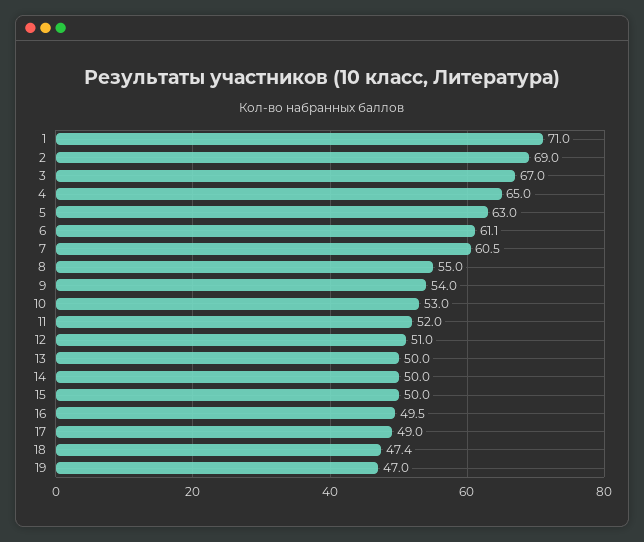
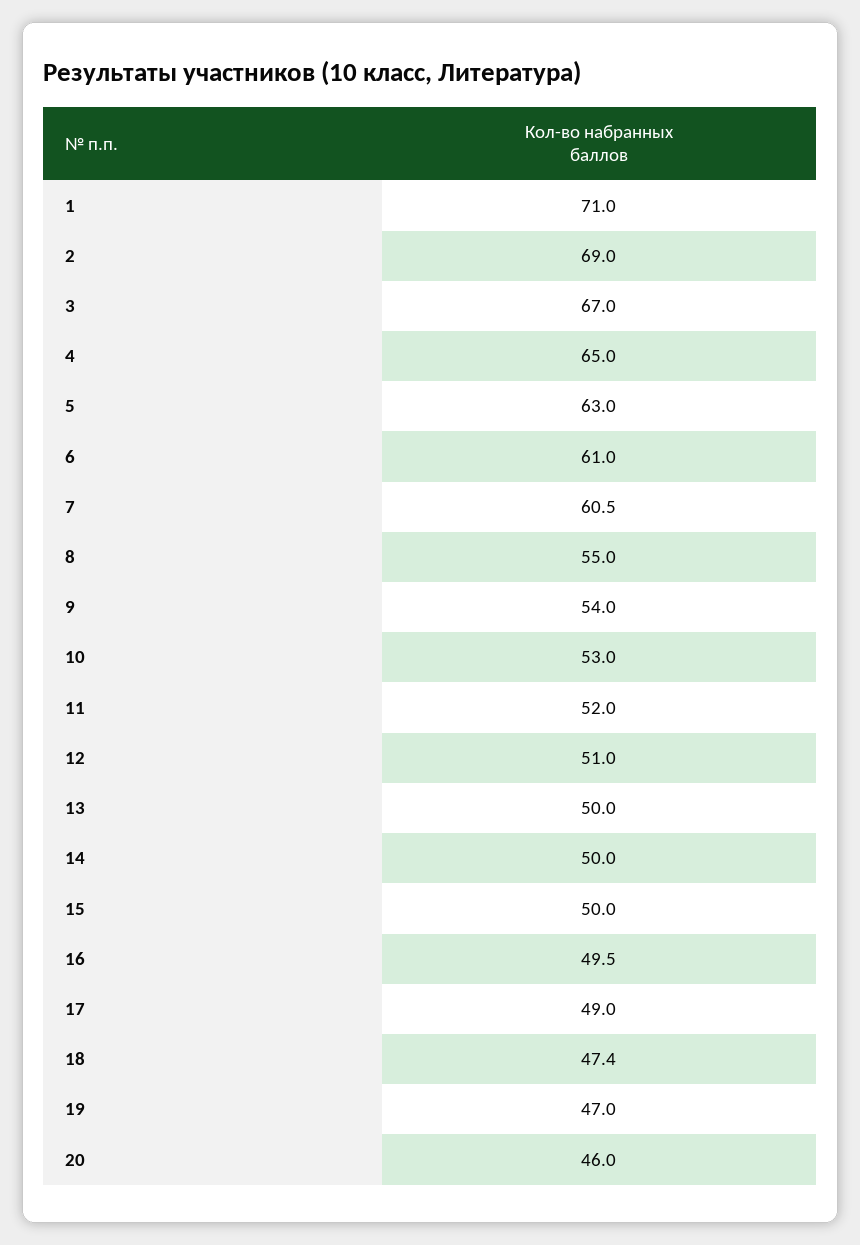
6: 61.1 -> 61
20: none -> 46

